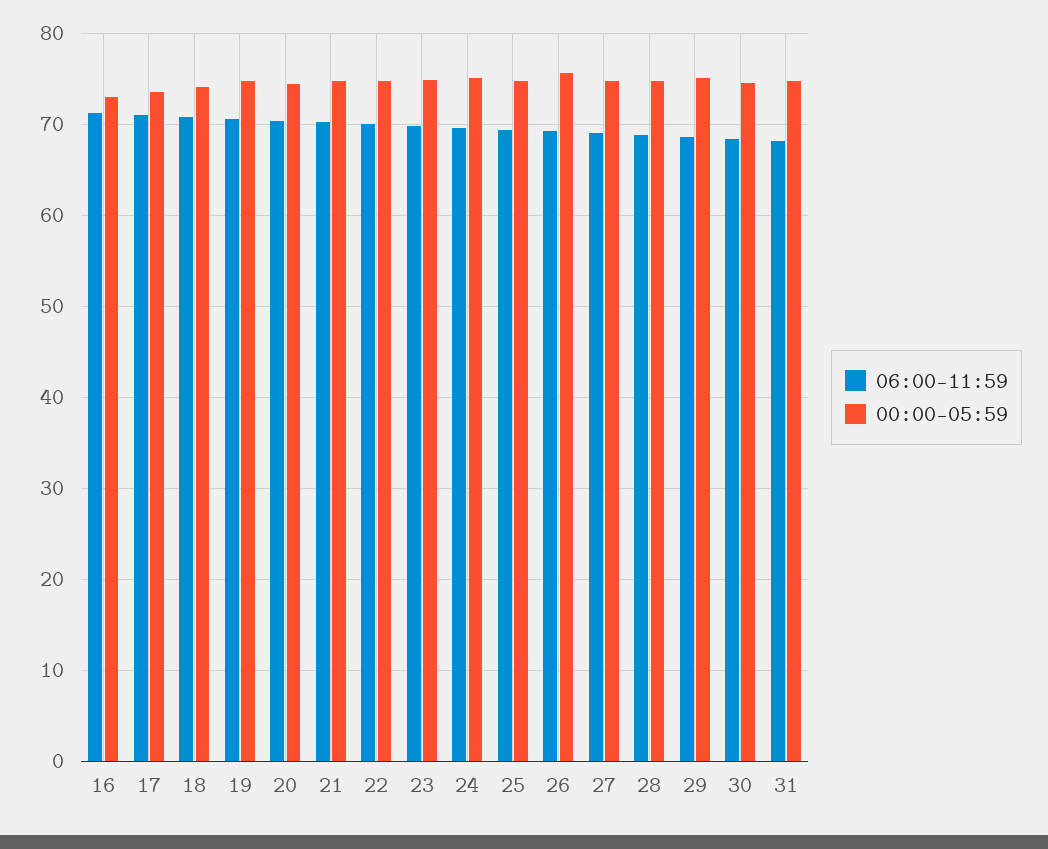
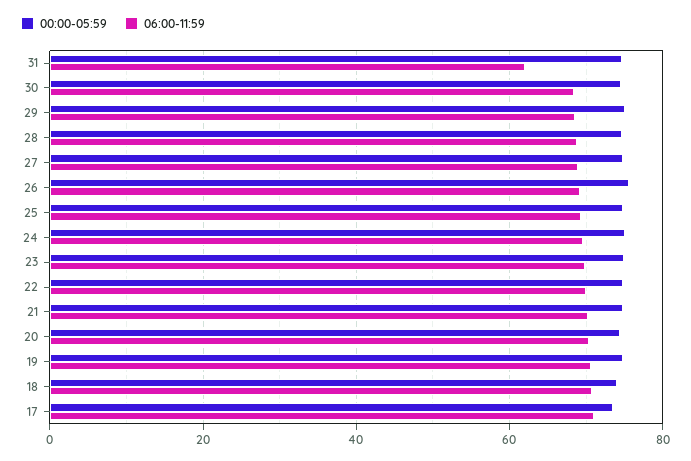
06:00-11:59, 16: 71 -> none
00:00-05:59, 16: 73 -> none
06:00-11:59, 31: 68 -> 62

